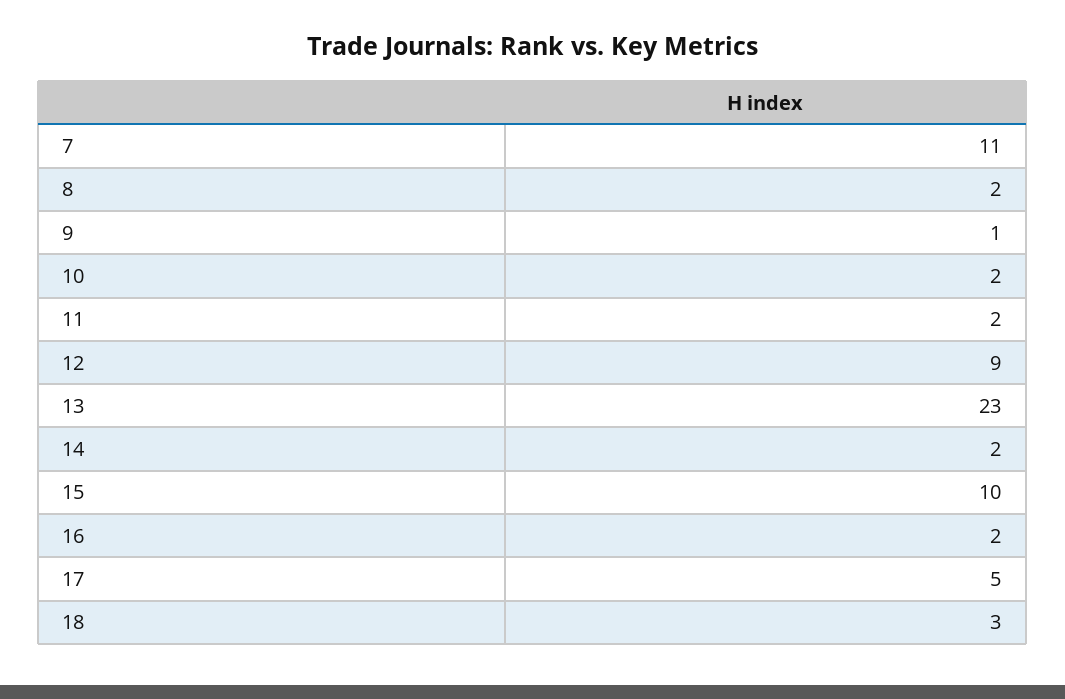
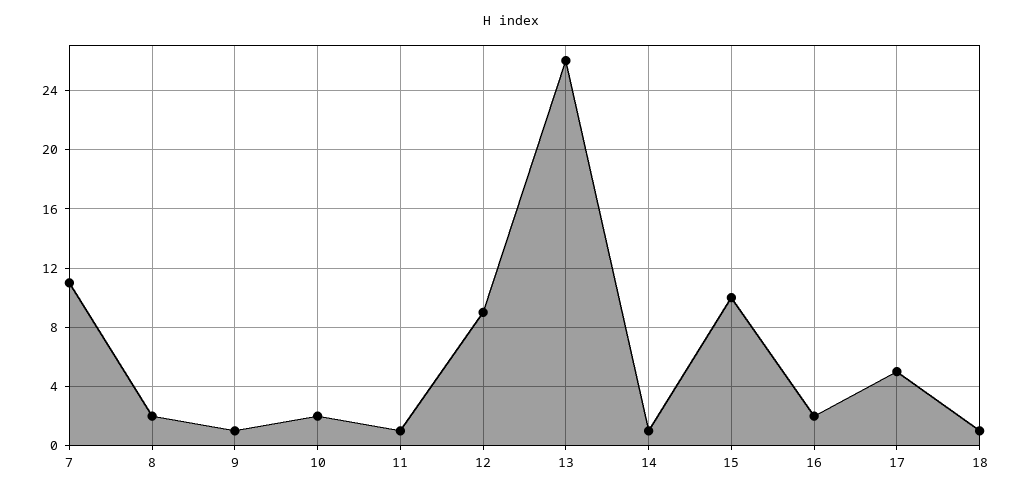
11: 2 -> 1
13: 23 -> 26
14: 2 -> 1
18: 3 -> 1

